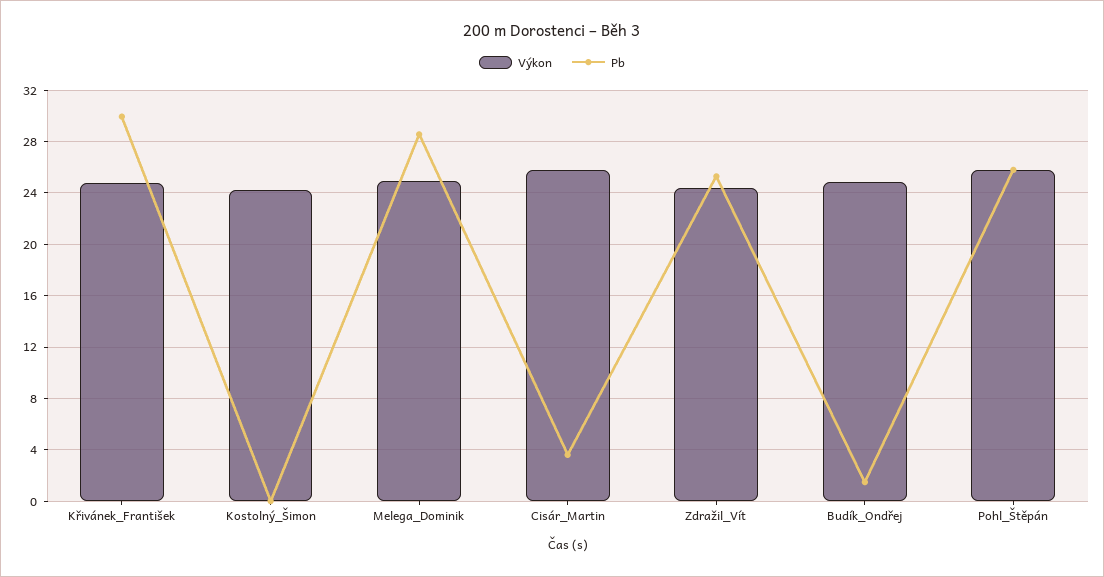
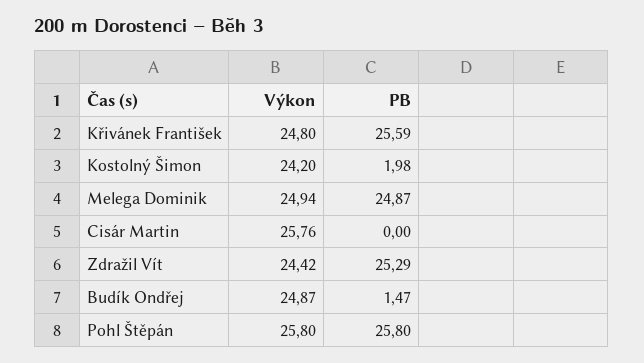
Pb, Křivánek_František: 30 -> 25.59
Pb, Kostolný_Šimon: 0 -> 1.98
Pb, Melega_Dominik: 28.5 -> 24.87
Pb, Cisár_Martin: 3.5 -> 0

